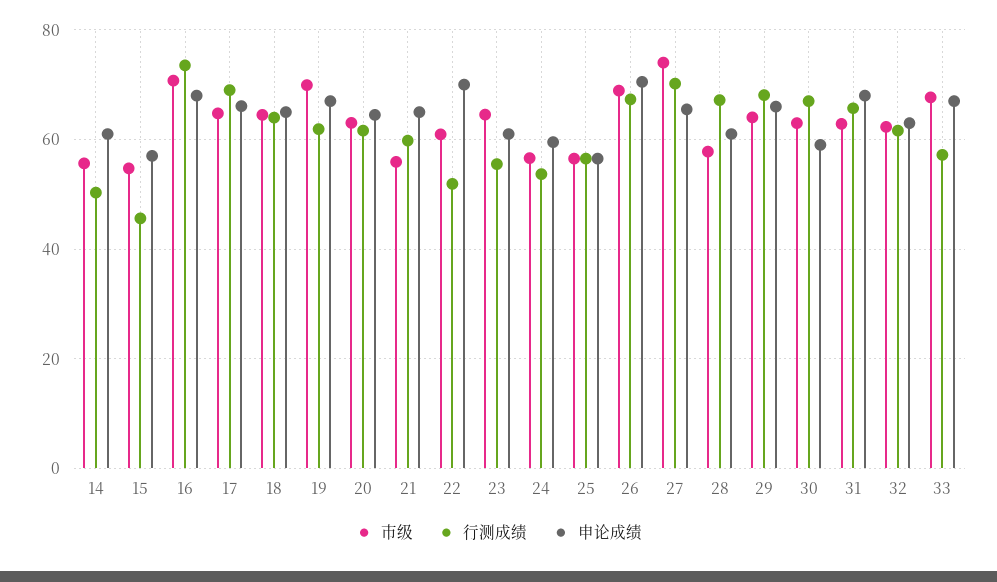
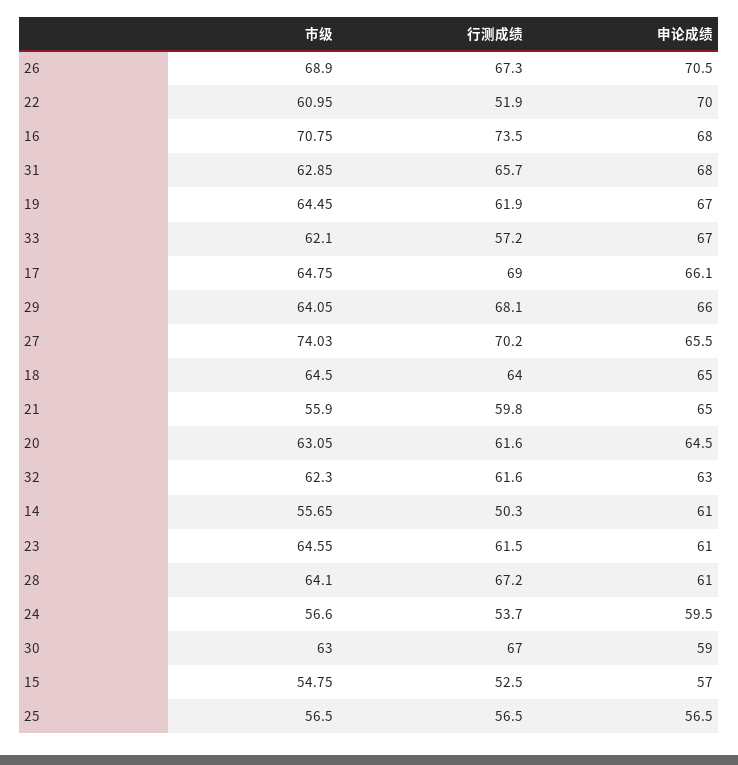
行测成绩, 15: 46 -> 52.5
市级, 19: 70 -> 64.45
行测成绩, 23: 56 -> 61.5
市级, 28: 58 -> 64.1
市级, 33: 68 -> 62.1

